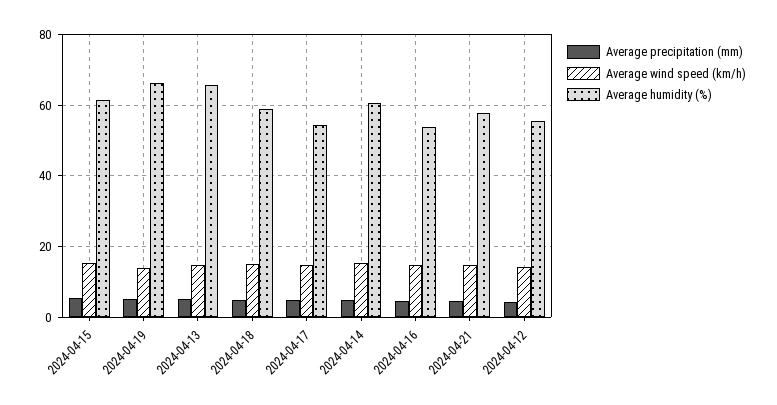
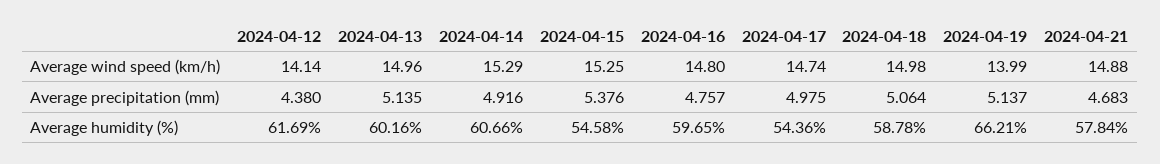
Average humidity (%), 2024-04-15: 62 -> 54.58
Average humidity (%), 2024-04-13: 66 -> 60.16
Average humidity (%), 2024-04-16: 54 -> 59.65
Average humidity (%), 2024-04-12: 56 -> 61.69

